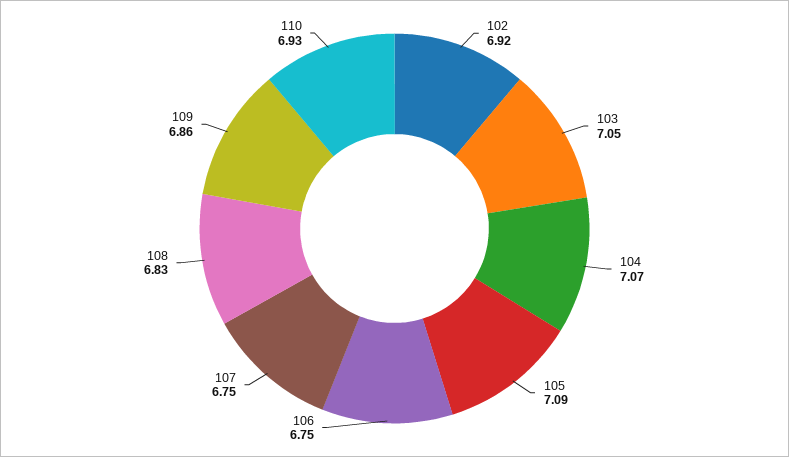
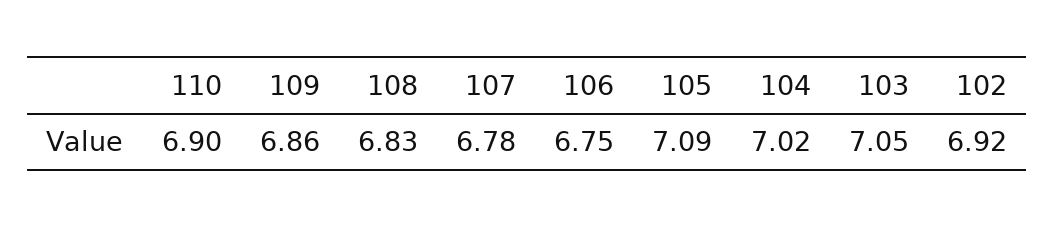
104: 7.07 -> 7.02
107: 6.75 -> 6.78
110: 6.93 -> 6.9

